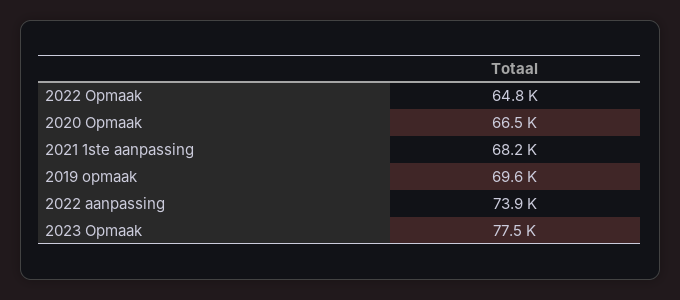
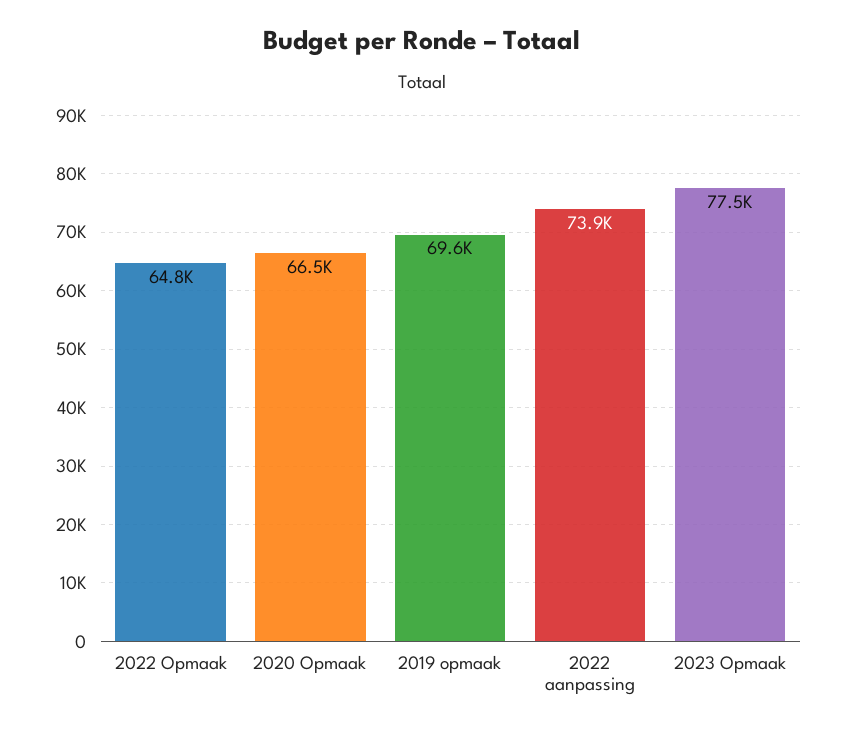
2021 1ste aanpassing: 68200 -> none

